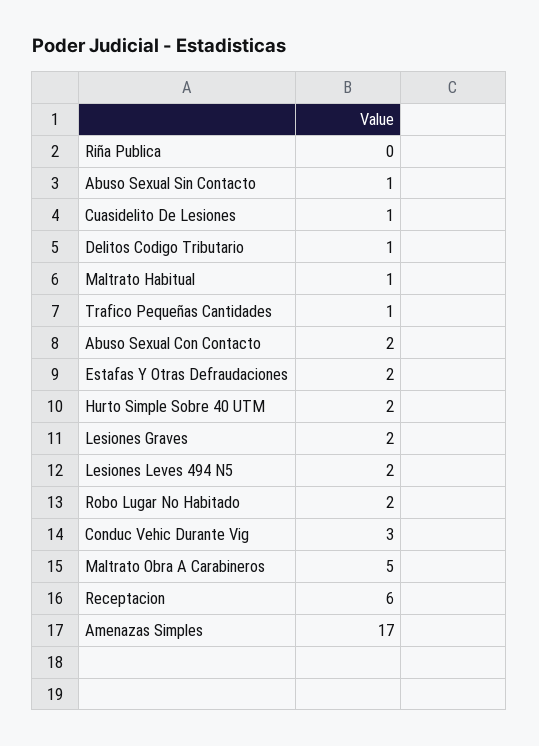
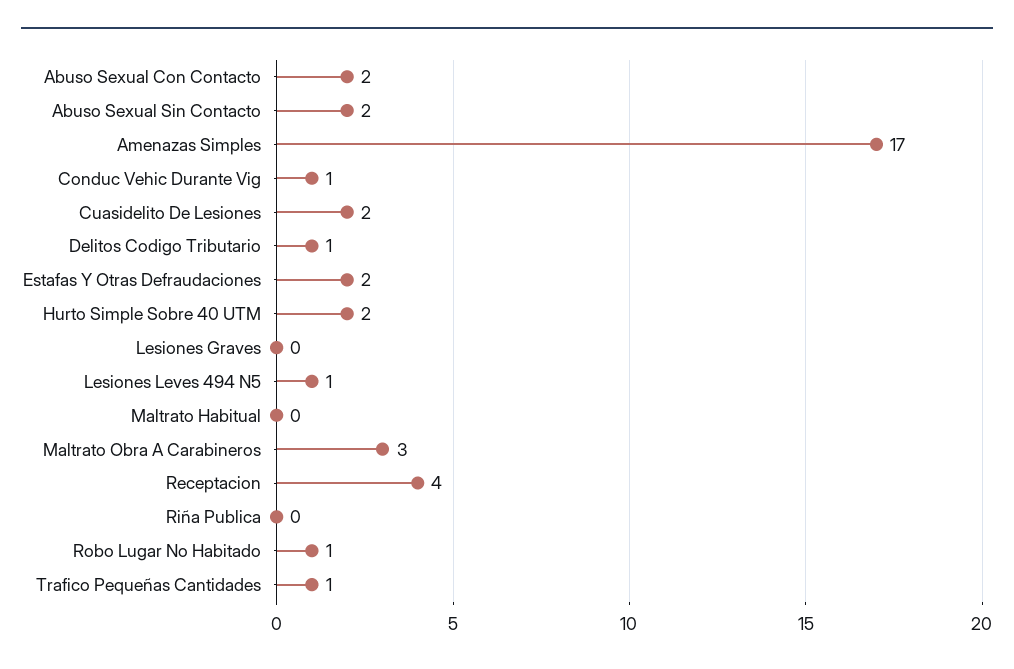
Abuso Sexual Sin Contacto: 1 -> 2
Cuasidelito De Lesiones: 1 -> 2
Maltrato Habitual: 1 -> 0
Lesiones Graves: 2 -> 0
Lesiones Leves 494 N5: 2 -> 1
Robo Lugar No Habitado: 2 -> 1
Conduc Vehic Durante Vig: 3 -> 1
Maltrato Obra A Carabineros: 5 -> 3
Receptacion: 6 -> 4

